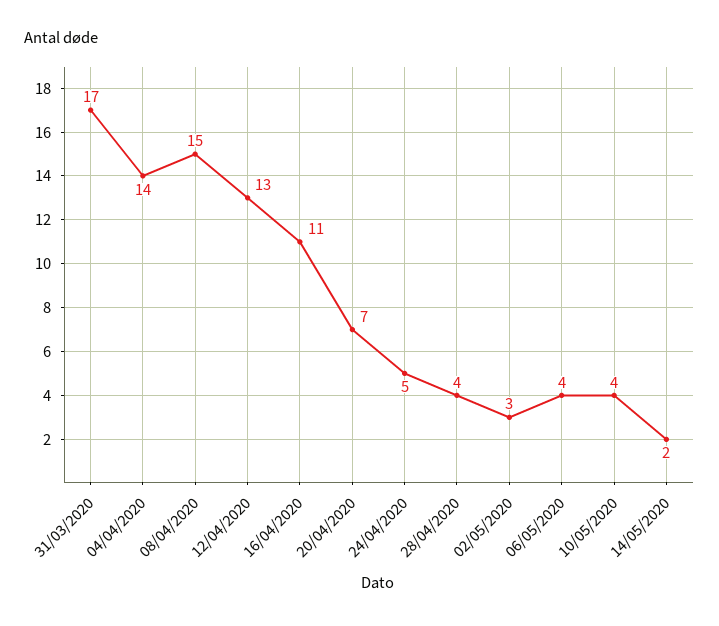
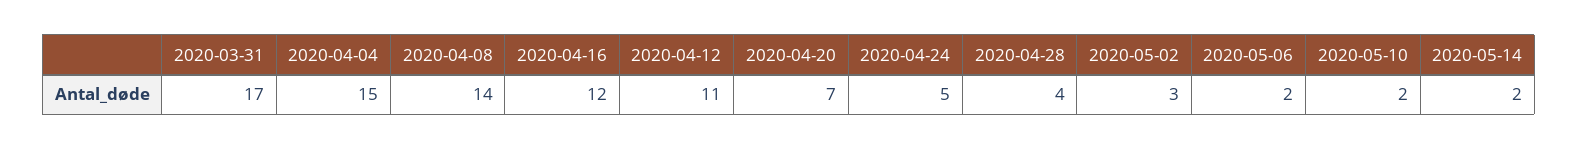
04/04/2020: 14 -> 15
08/04/2020: 15 -> 14
12/04/2020: 13 -> 11
16/04/2020: 11 -> 12
06/05/2020: 4 -> 2
10/05/2020: 4 -> 2

